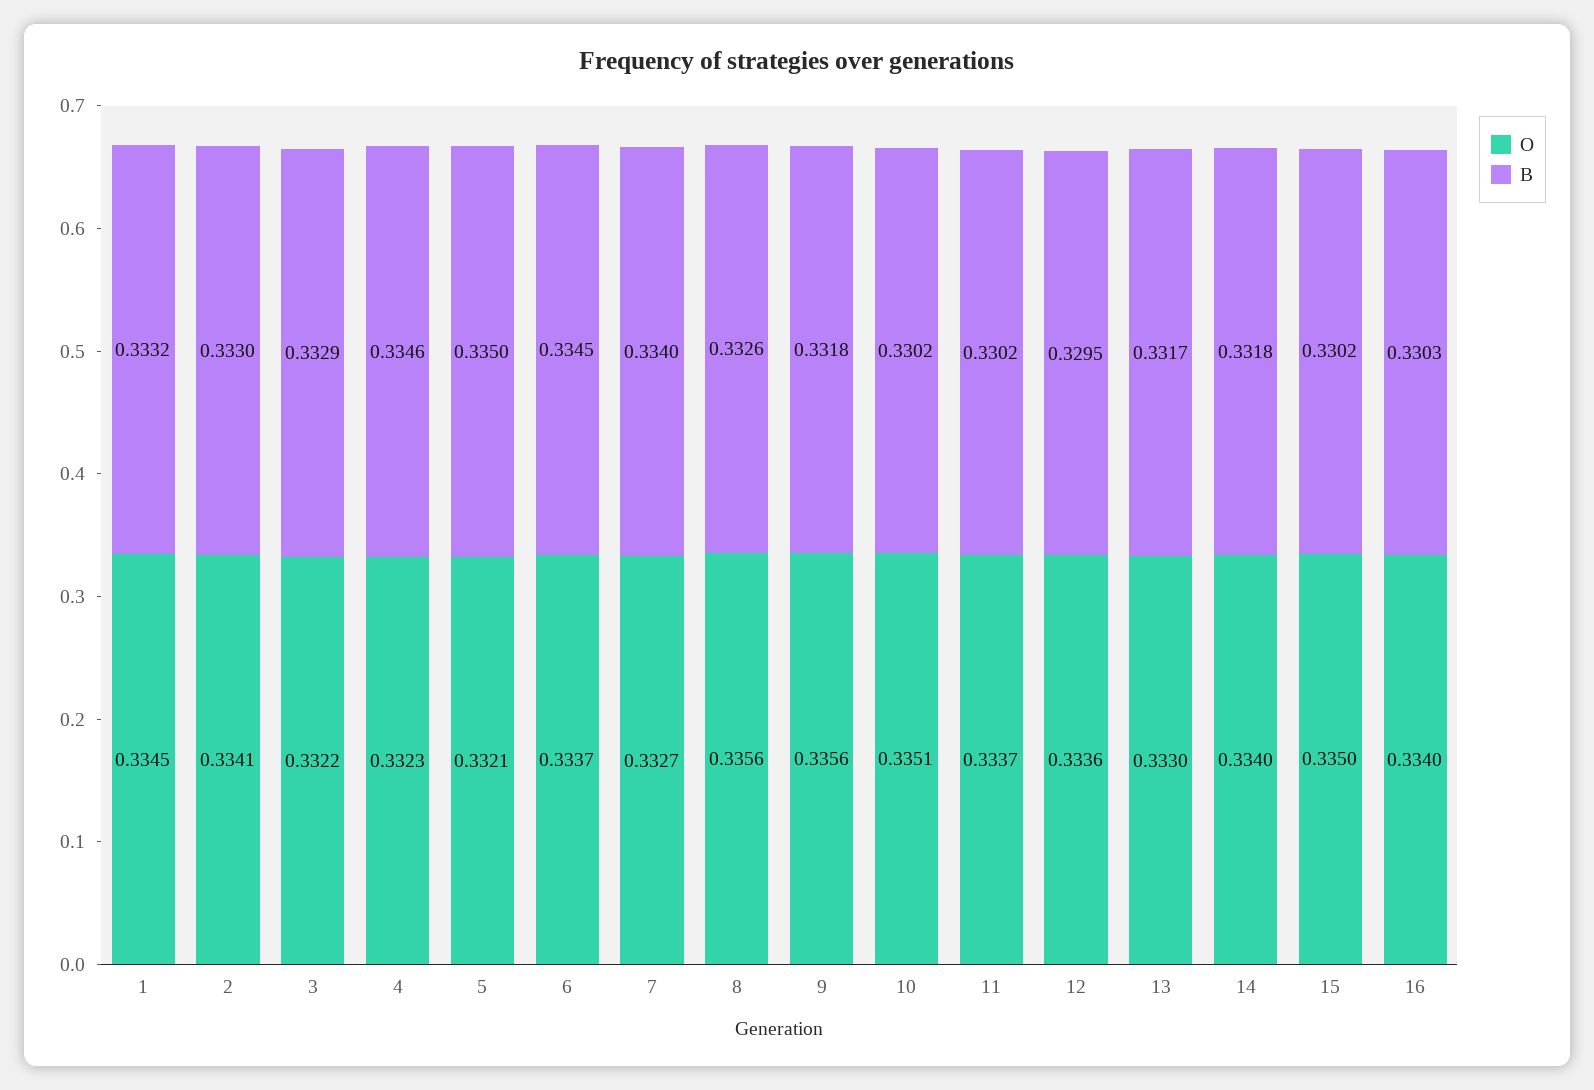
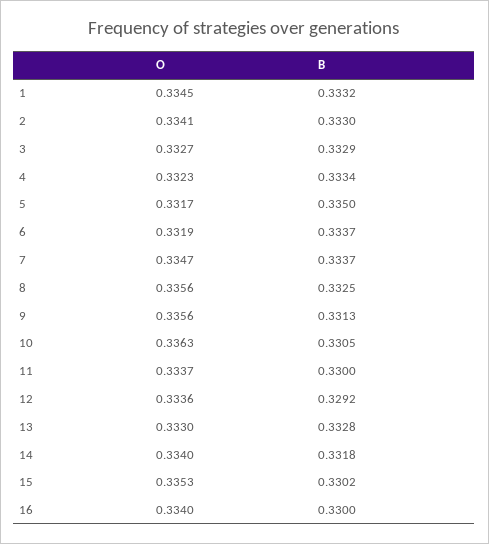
O, 3: 0.3322 -> 0.3327
B, 4: 0.3346 -> 0.3334
O, 5: 0.3321 -> 0.3317
O, 6: 0.3337 -> 0.3319
B, 6: 0.3345 -> 0.3337
O, 7: 0.3327 -> 0.3347
B, 7: 0.334 -> 0.3337
B, 8: 0.3326 -> 0.3325
B, 9: 0.3318 -> 0.3313
O, 10: 0.3351 -> 0.3363
B, 10: 0.3302 -> 0.3305
B, 11: 0.3302 -> 0.33
B, 12: 0.3295 -> 0.3292
B, 13: 0.3317 -> 0.3328
O, 15: 0.335 -> 0.3353
B, 16: 0.3303 -> 0.33

